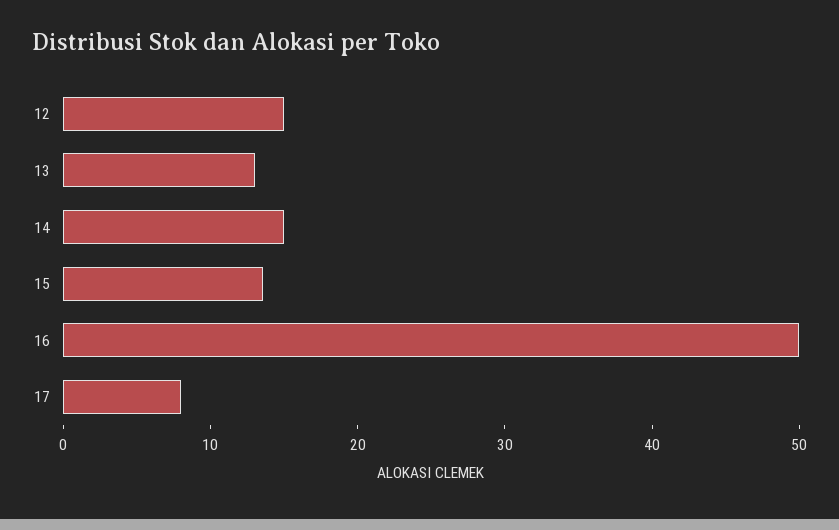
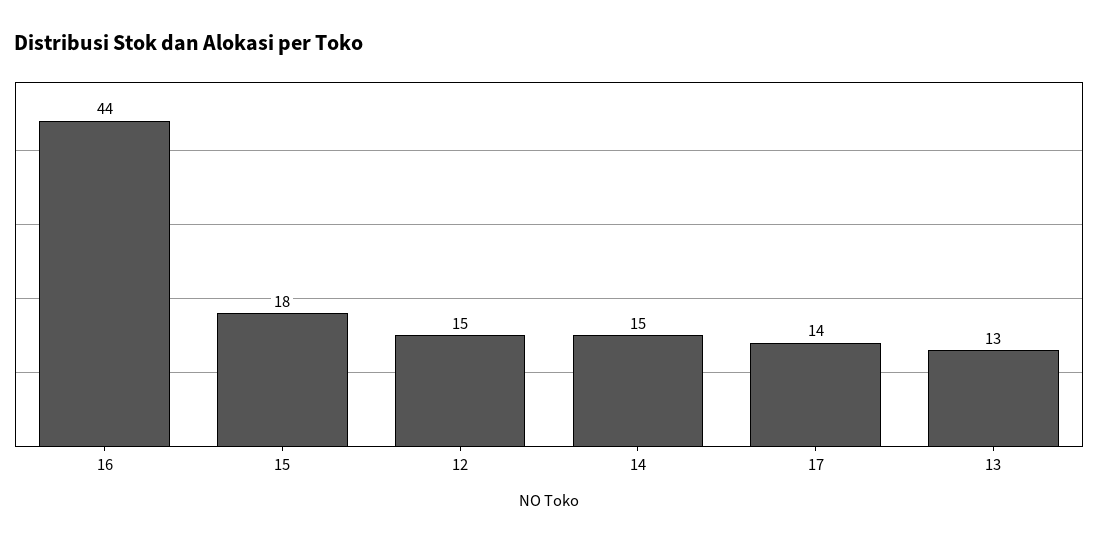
15: 14 -> 18
16: 50 -> 44
17: 8 -> 14

